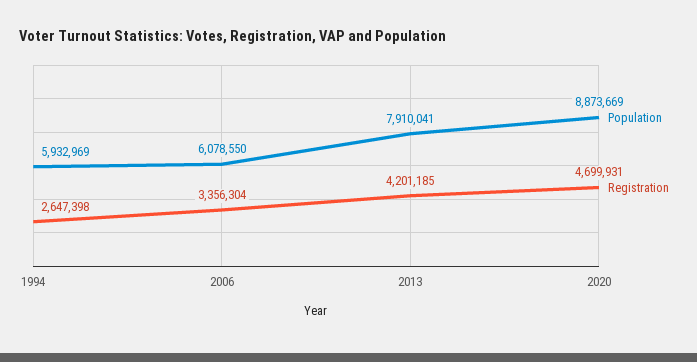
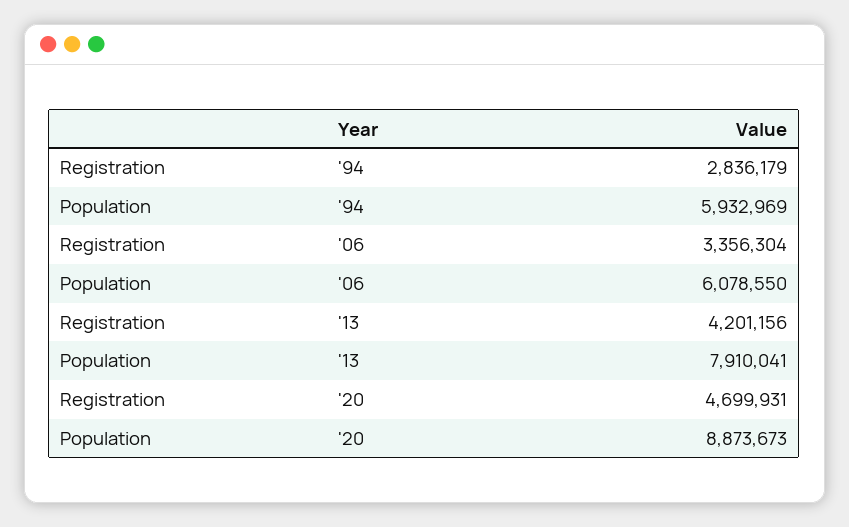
Registration, 1994: 2647398 -> 2836179
Registration, 2013: 4201185 -> 4201156
Population, 2020: 8873669 -> 8873673

